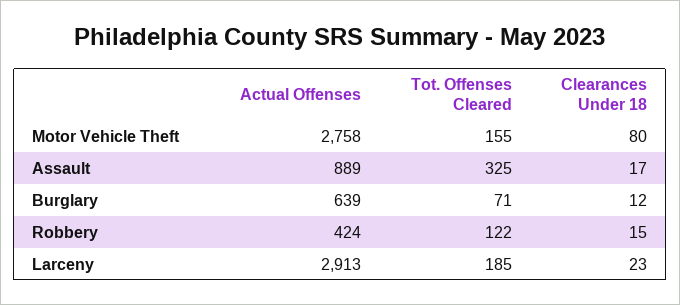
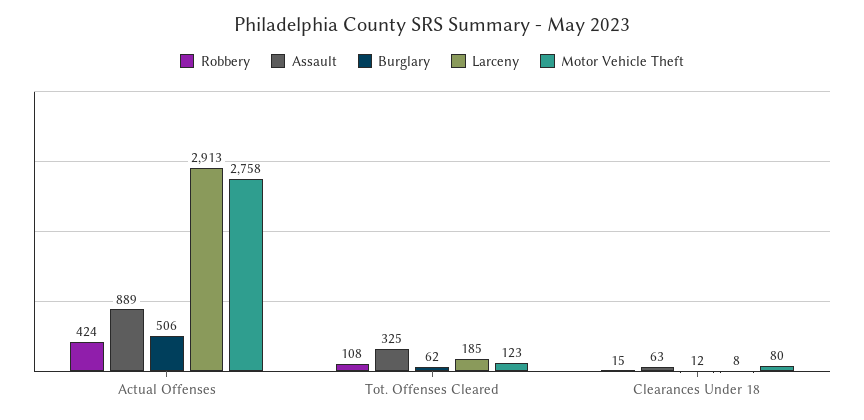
Motor Vehicle Theft, Tot. Offenses Cleared: 155 -> 123
Assault, Clearances Under 18: 17 -> 63
Burglary, Actual Offenses: 639 -> 506
Burglary, Tot. Offenses Cleared: 71 -> 62
Robbery, Tot. Offenses Cleared: 122 -> 108
Larceny, Clearances Under 18: 23 -> 8

